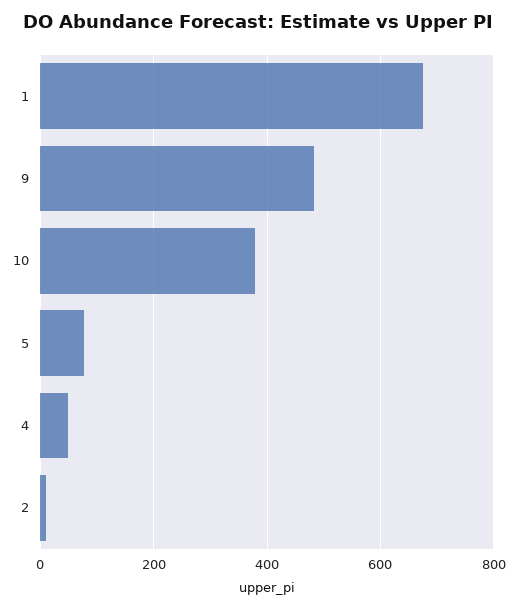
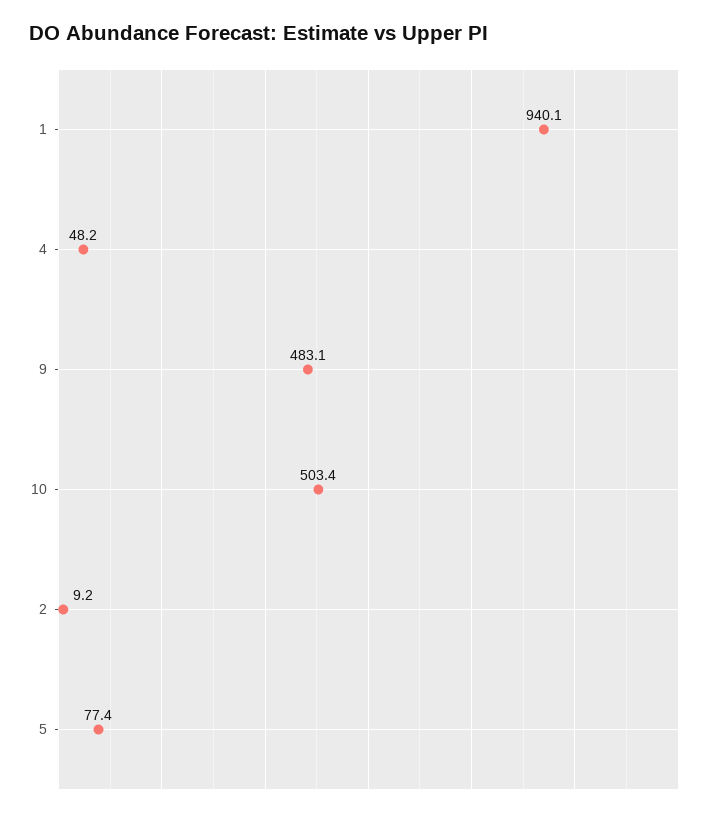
1: 680 -> 940.1
10: 380 -> 503.4

